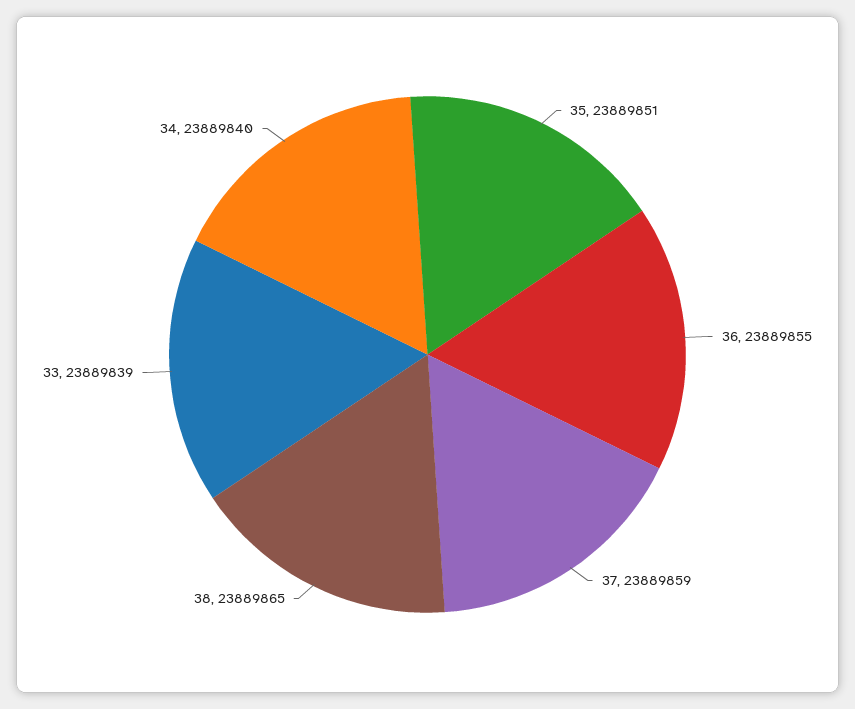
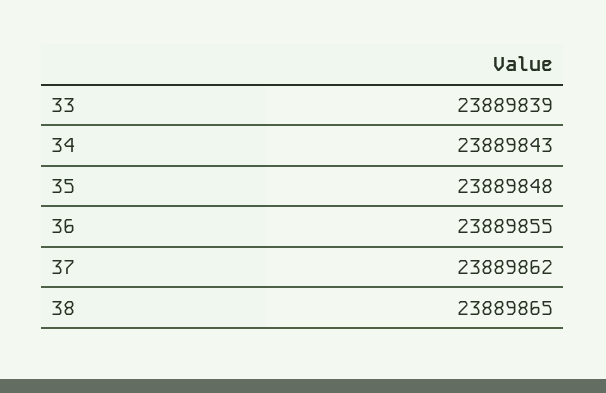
35: 23889851 -> 23889848
37: 23889859 -> 23889862
34: 23889840 -> 23889843

